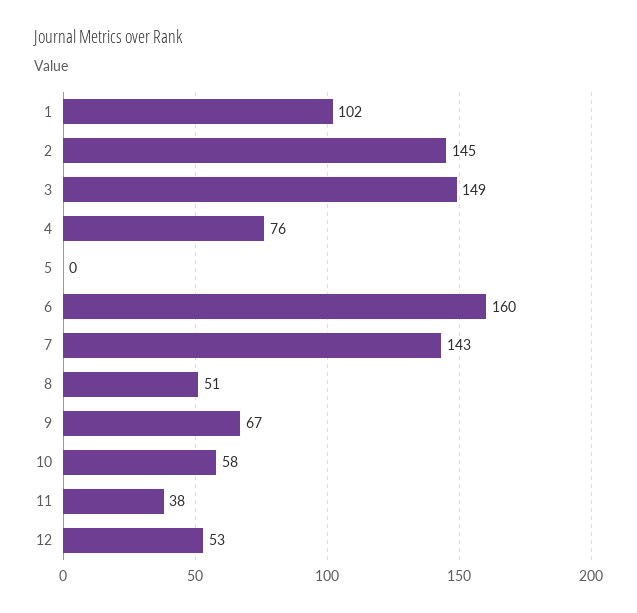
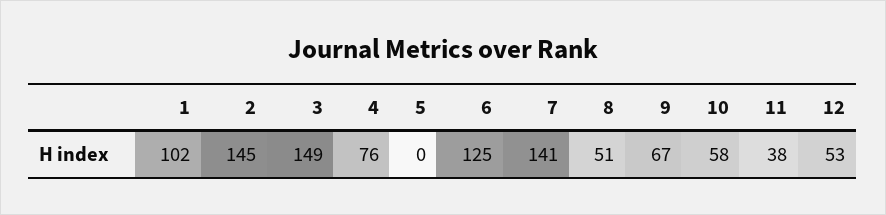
6: 160 -> 125
7: 143 -> 141

